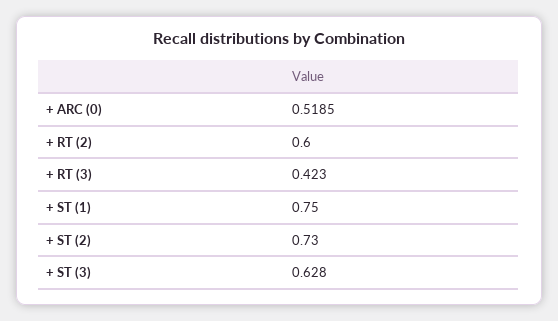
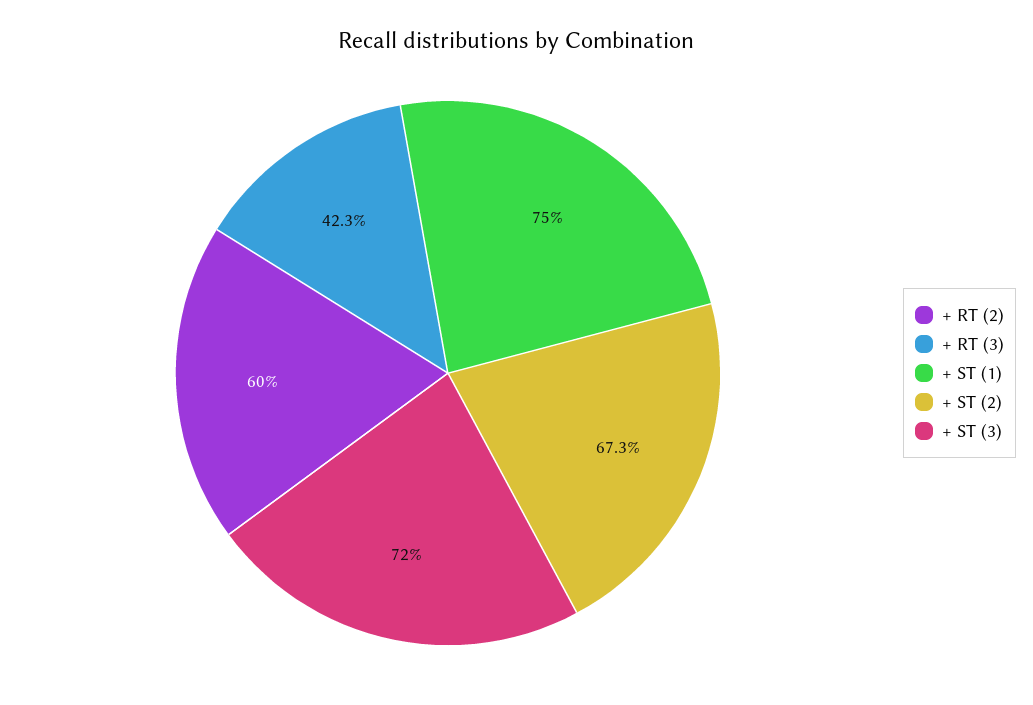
+ ARC (0): 0.5185 -> none
+ ST (2): 0.73 -> 0.673
+ ST (3): 0.628 -> 0.72

